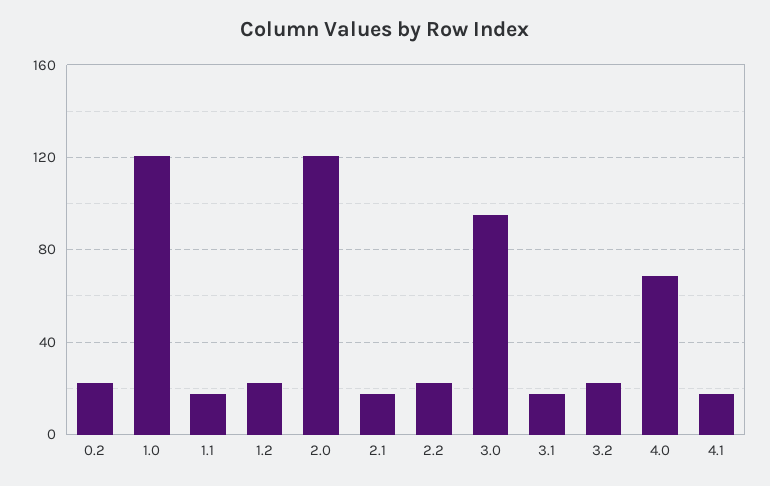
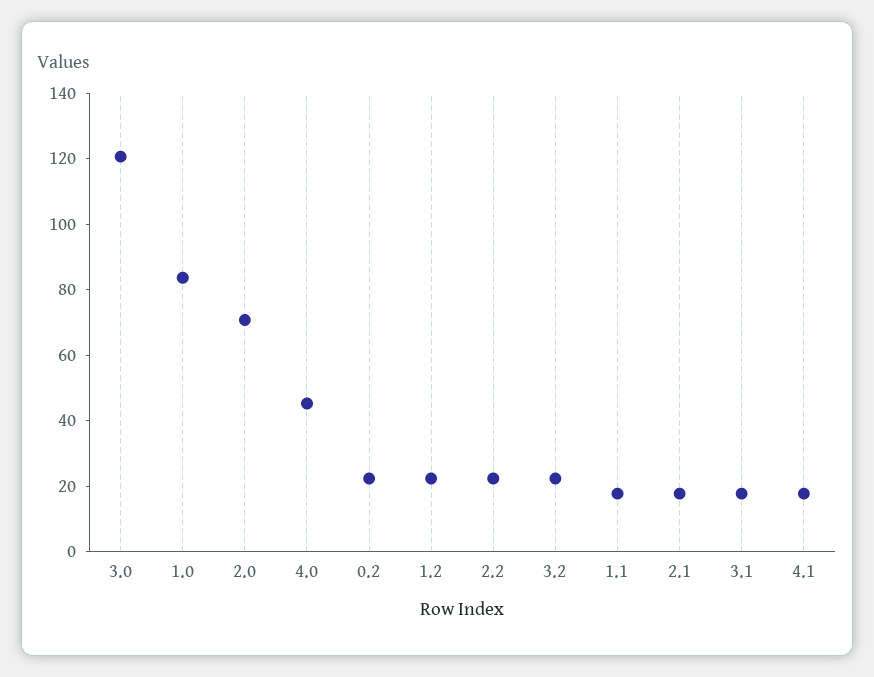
1.0: 120 -> 85
2.0: 120 -> 70
3.0: 95 -> 120
4.0: 70 -> 45

